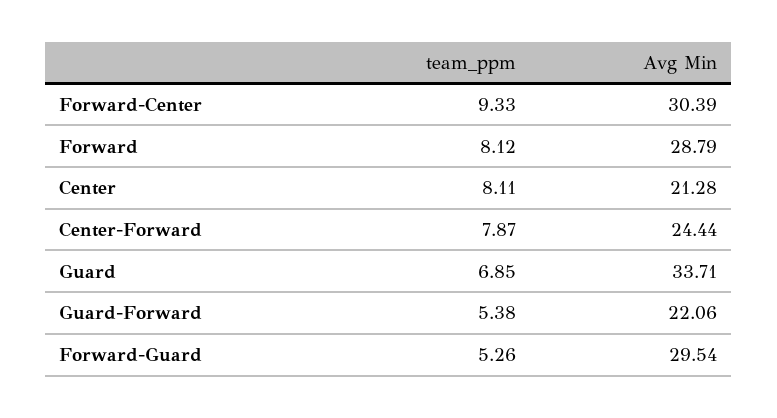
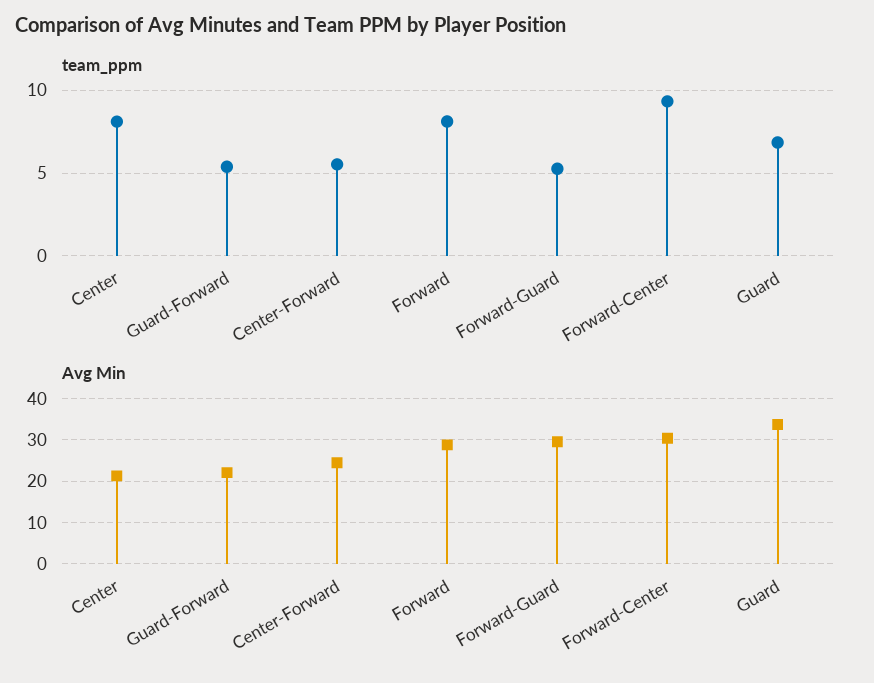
team_ppm, Center-Forward: 7.87 -> 5.5

